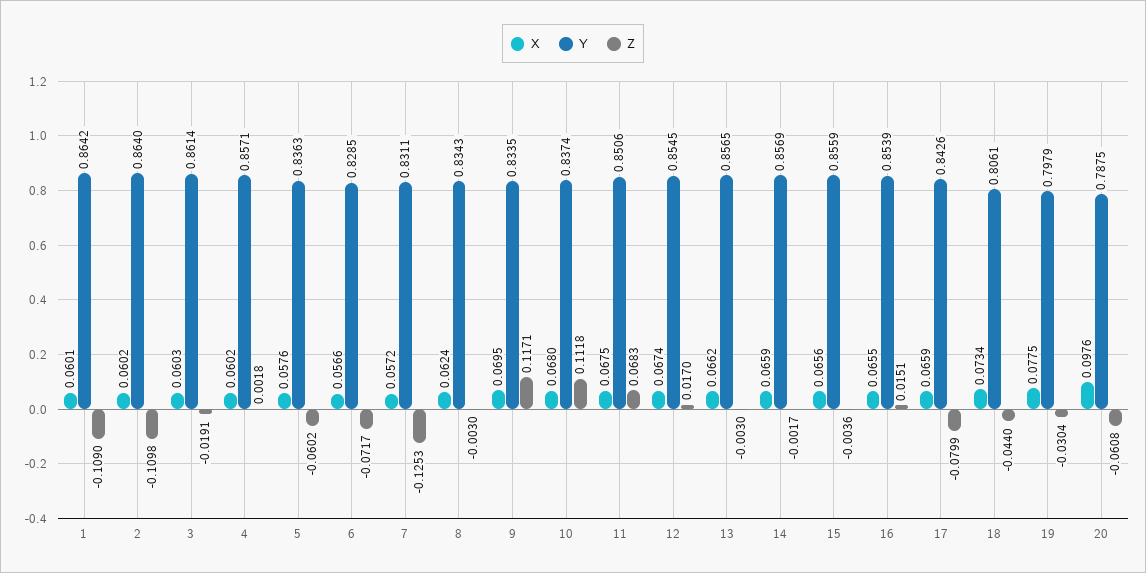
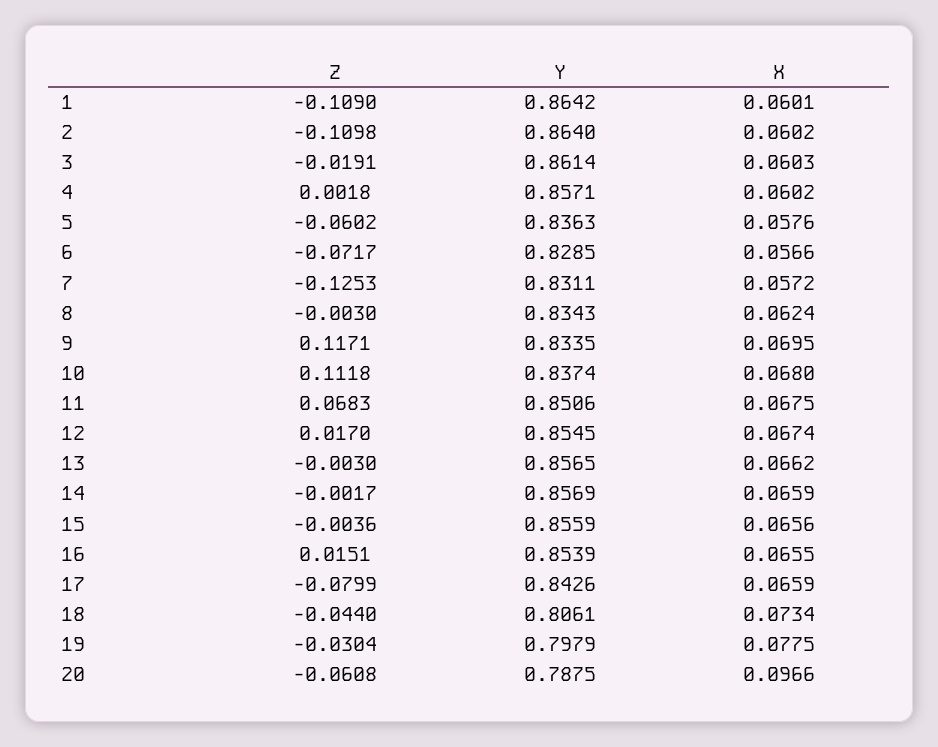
X, 20: 0.0976 -> 0.0966

